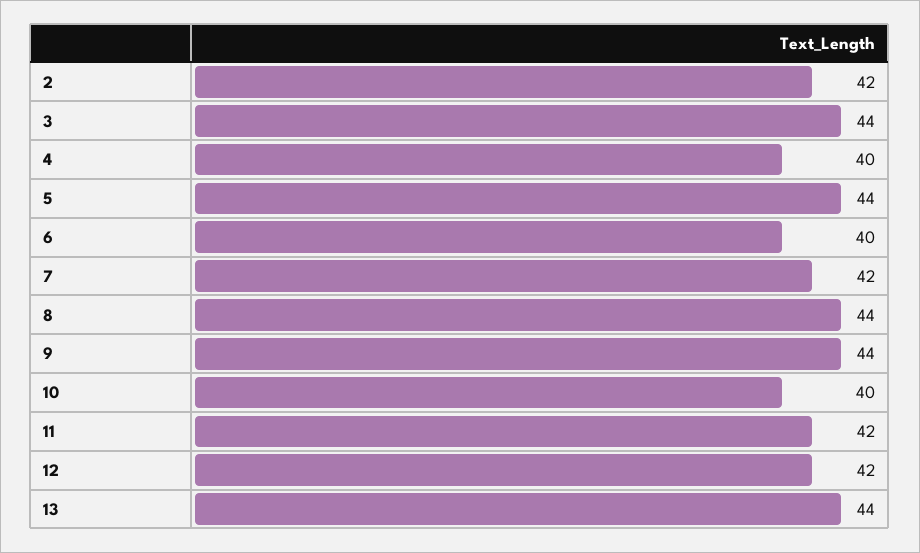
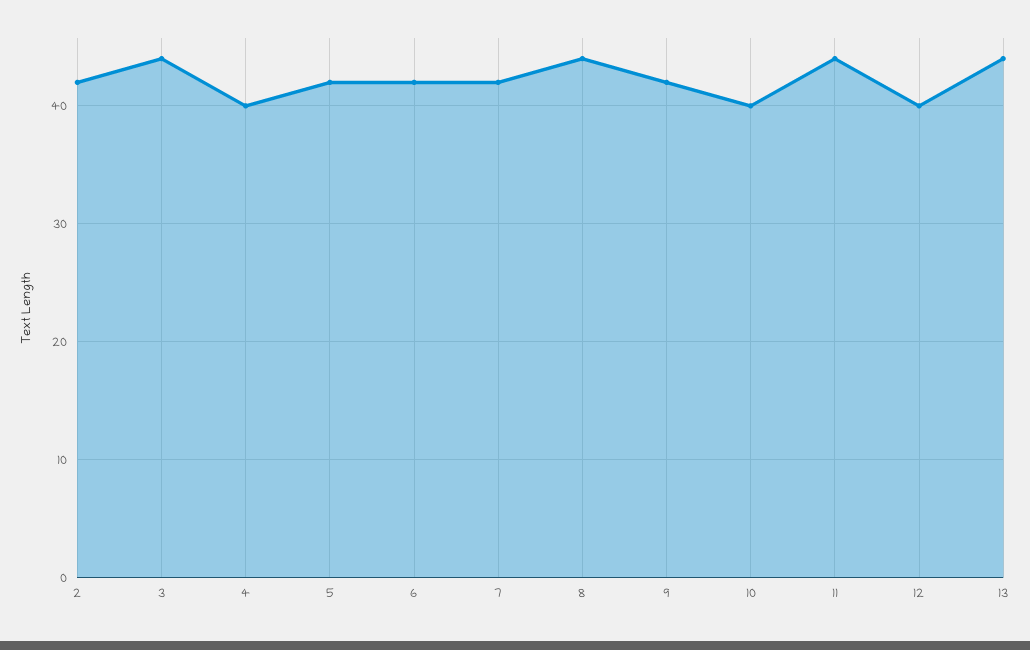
5: 44 -> 42
6: 40 -> 42
9: 44 -> 42
11: 42 -> 44
12: 42 -> 40

